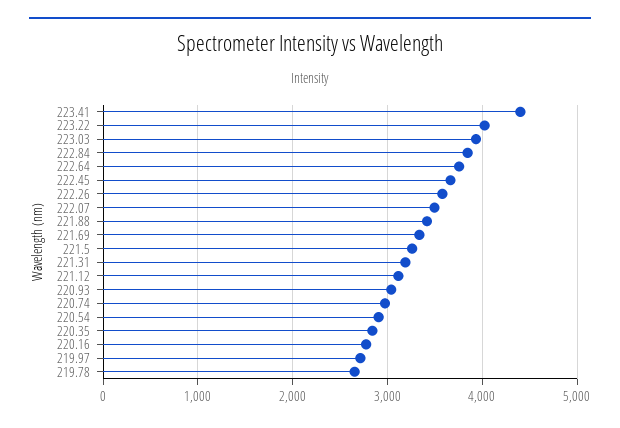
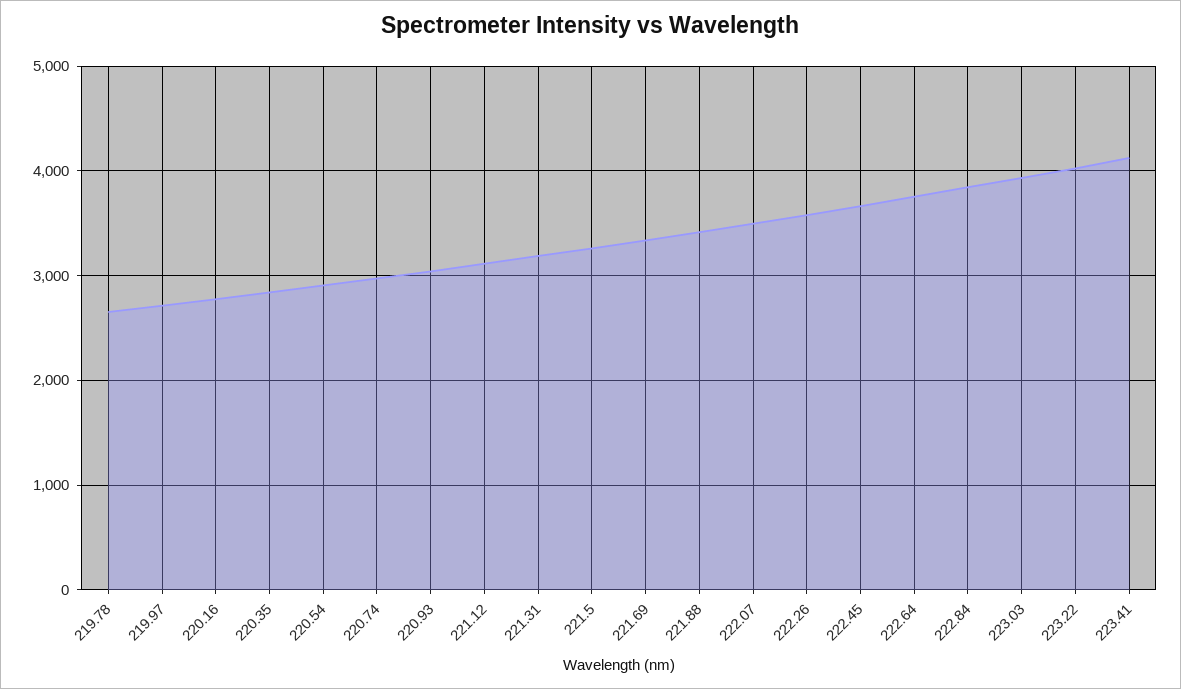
223.41: 4400 -> 4100

